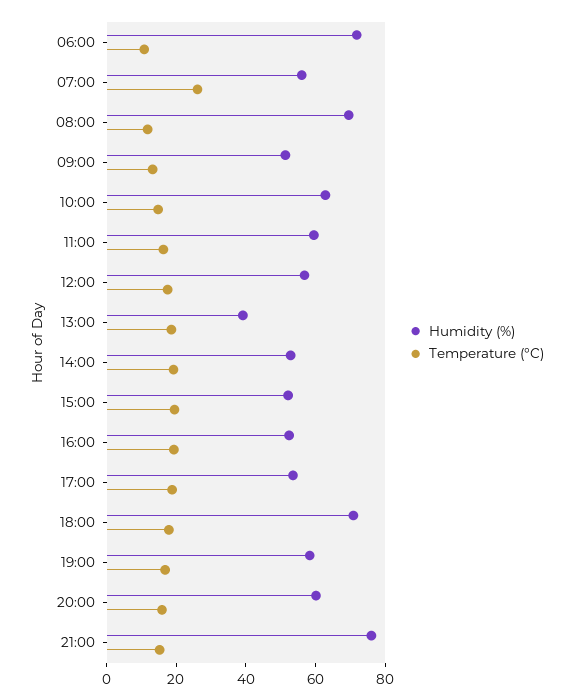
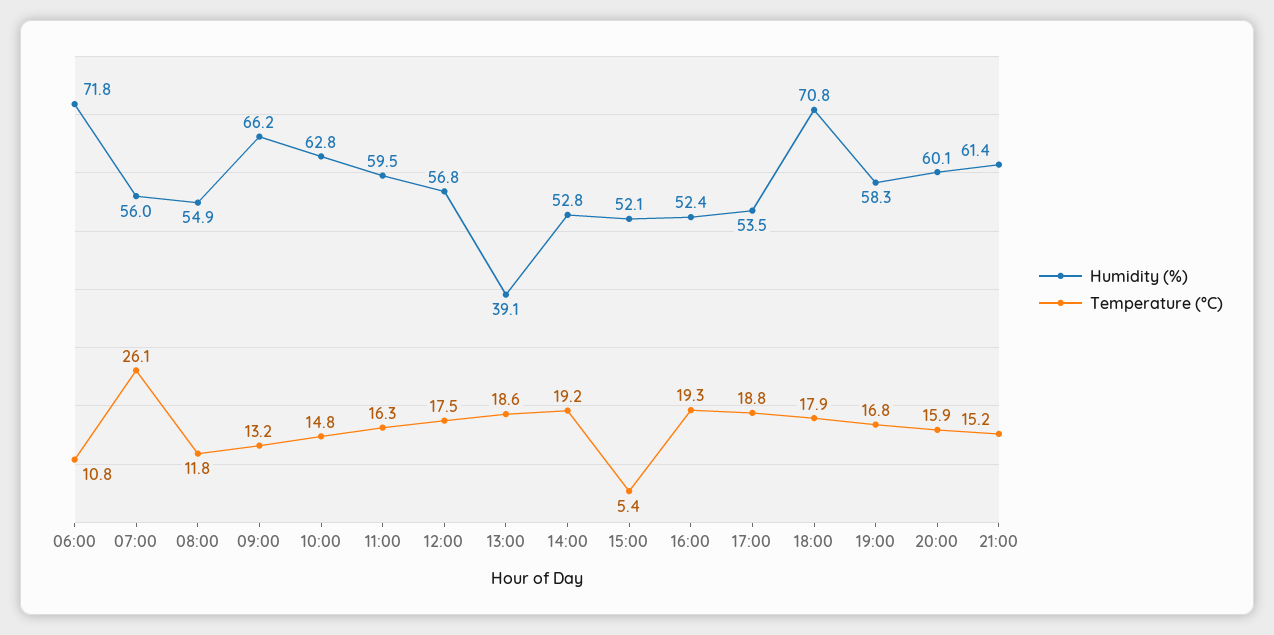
Humidity (%), 08:00: 70 -> 54.9
Humidity (%), 09:00: 50 -> 66.2
Temperature (°C), 15:00: 20 -> 5.4
Humidity (%), 21:00: 75 -> 61.4

